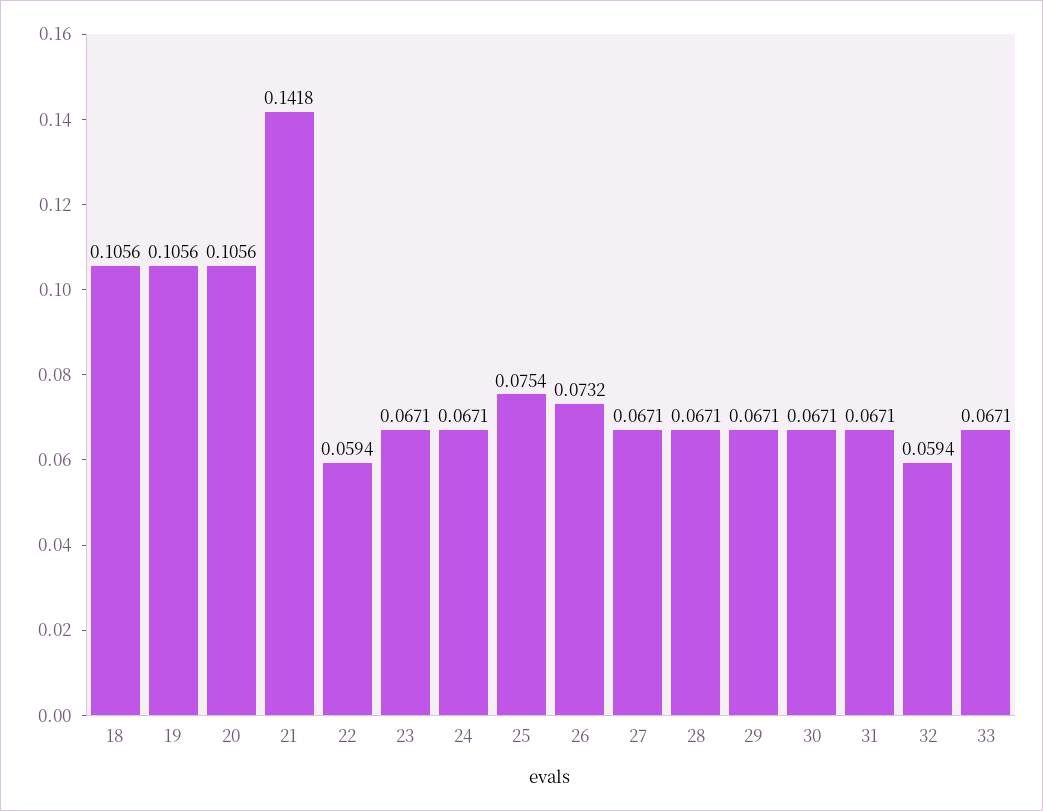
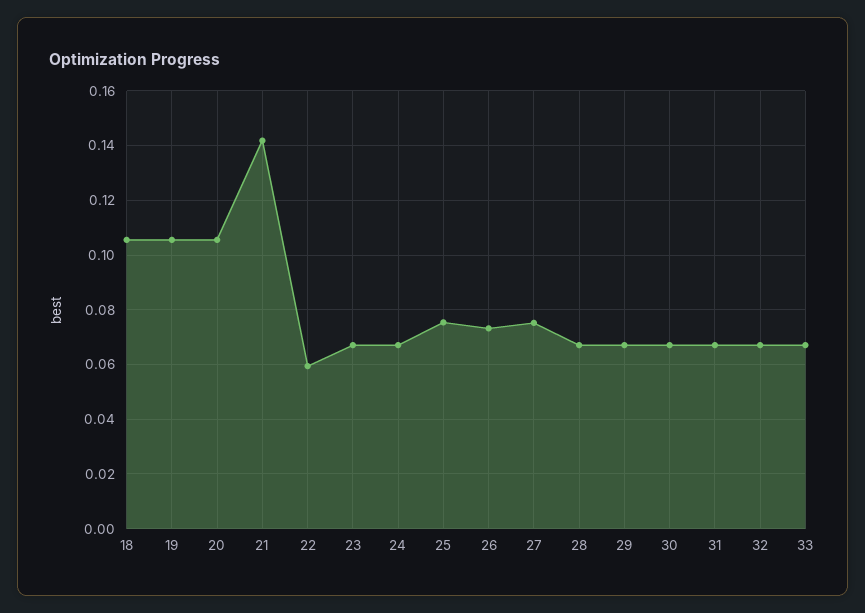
27: 0.0671 -> 0.075
32: 0.0594 -> 0.0675

